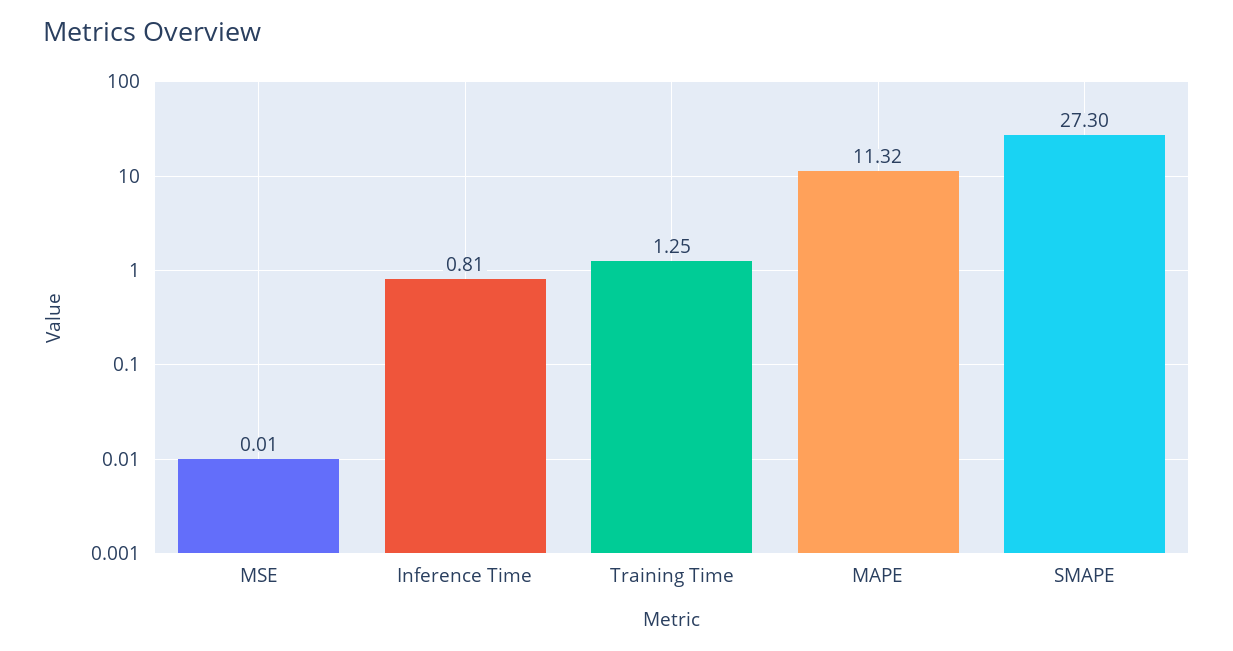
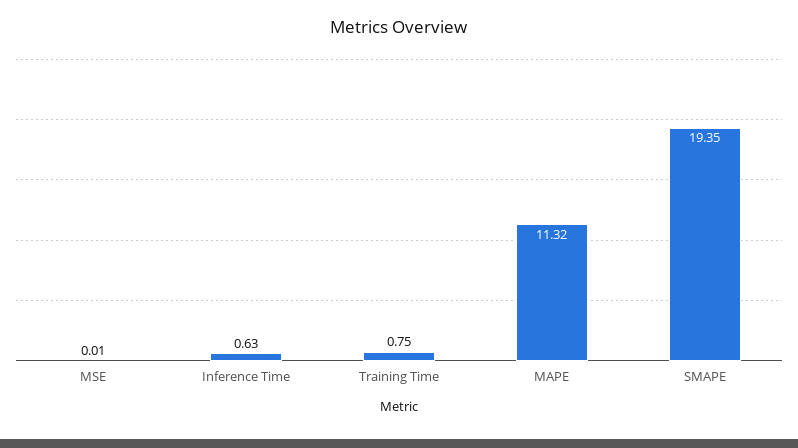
Inference Time: 0.81 -> 0.63
Training Time: 1.25 -> 0.75
SMAPE: 27.3 -> 19.35

